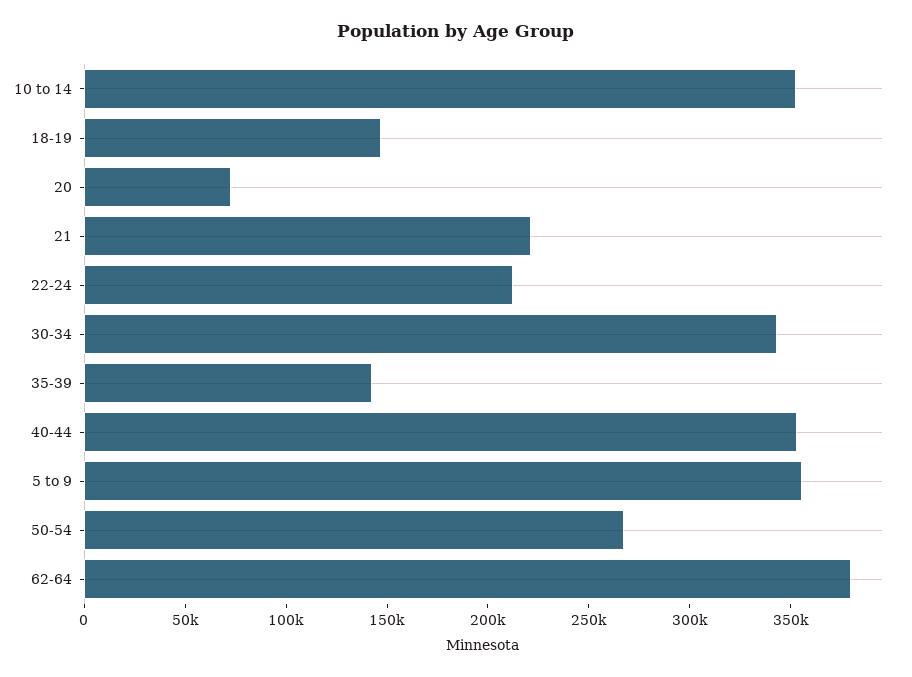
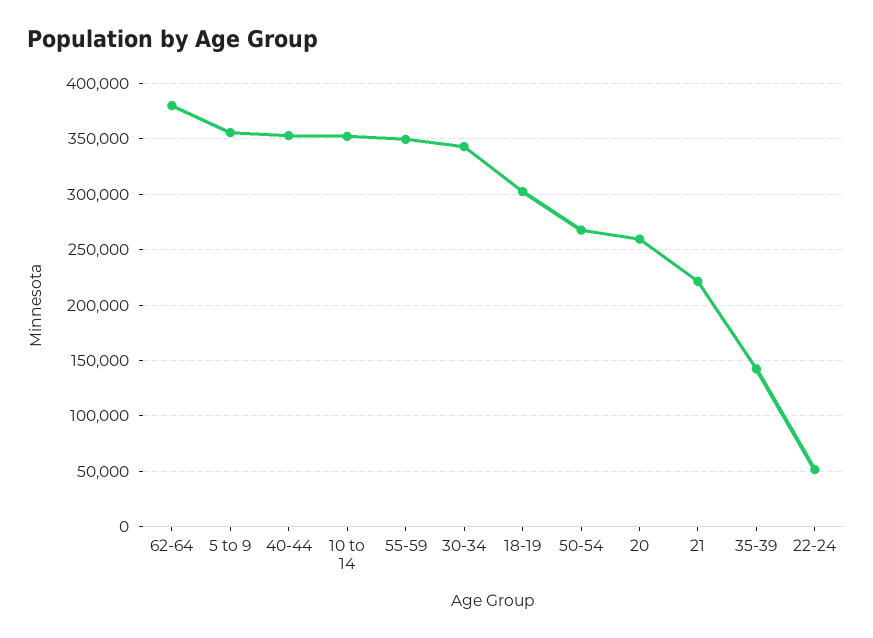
18-19: 150000 -> 300000
20: 70000 -> 260000
22-24: 210000 -> 50000
55-59: none -> 350000

